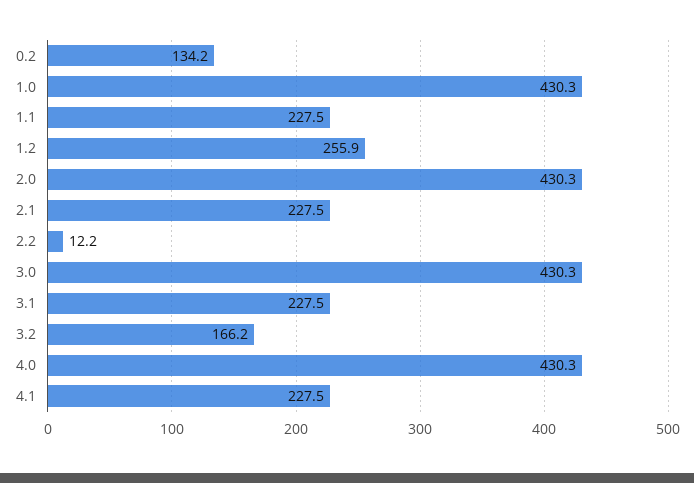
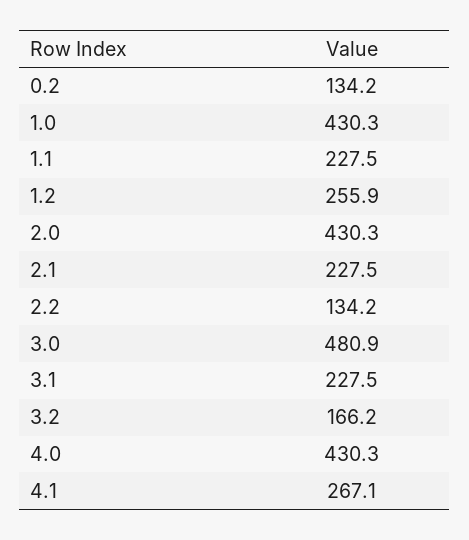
2.2: 12.2 -> 134.2
3.0: 430.3 -> 480.9
4.1: 227.5 -> 267.1

